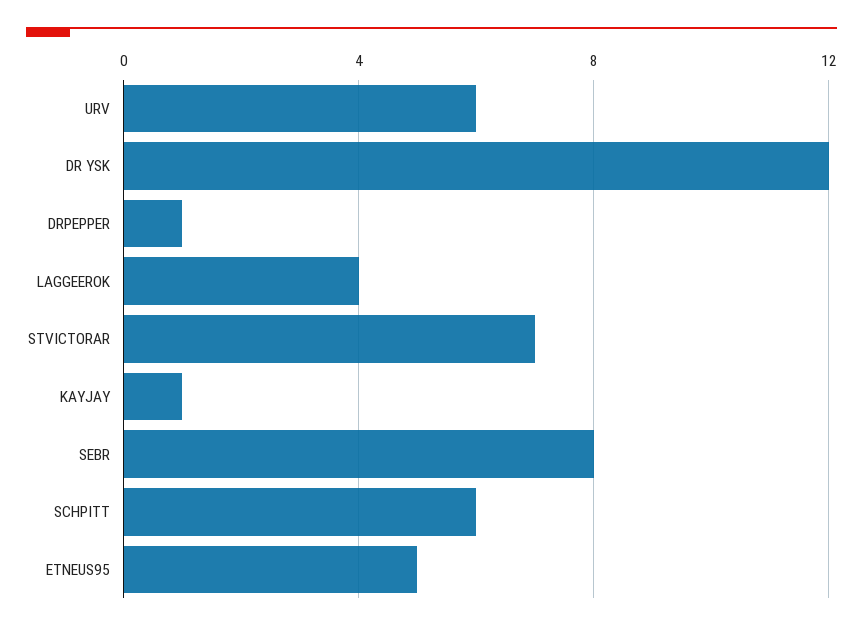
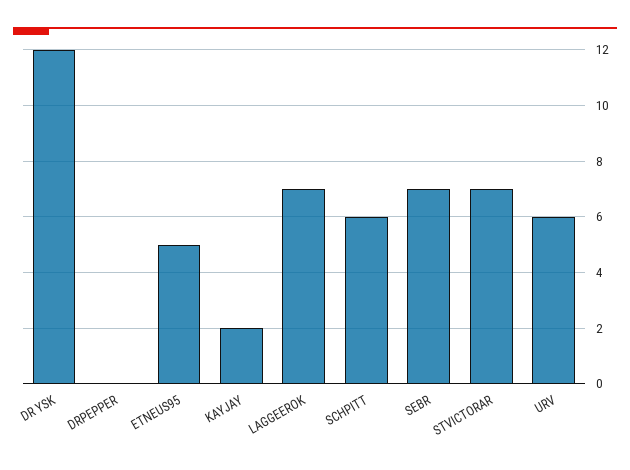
DRPEPPER: 1 -> 0
LAGGEEROK: 4 -> 7
KAYJAY: 1 -> 2
SEBR: 8 -> 7

